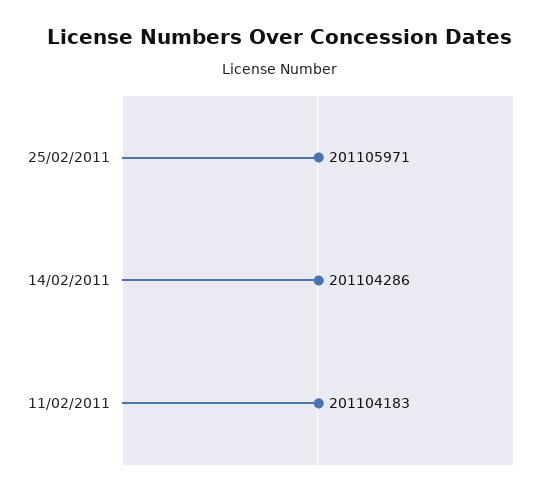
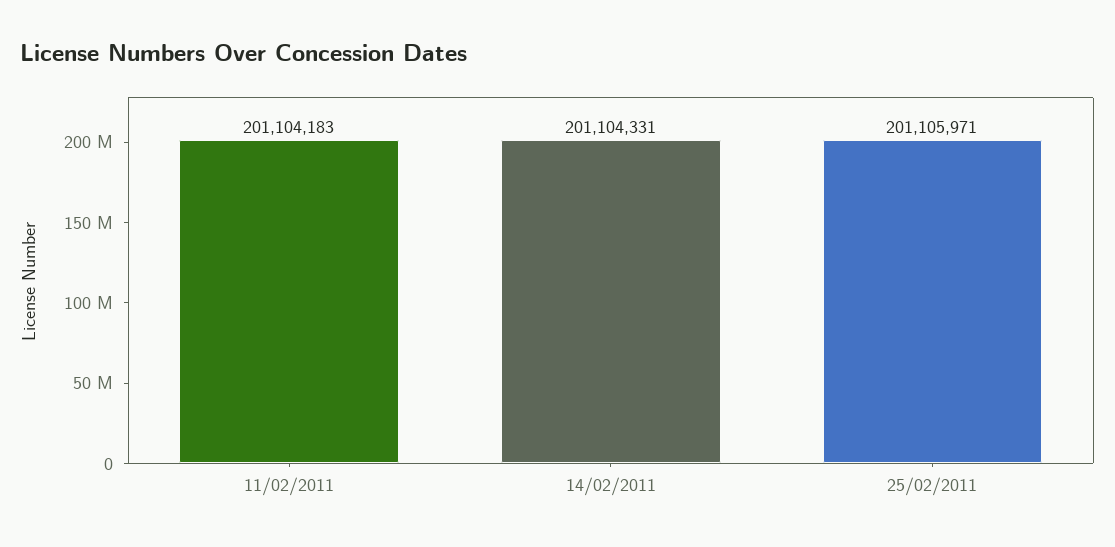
14/02/2011: 201104286 -> 201104331

